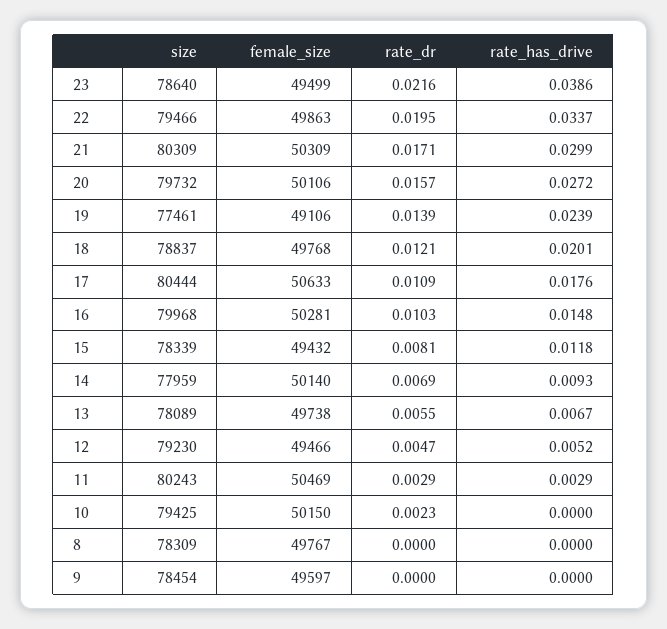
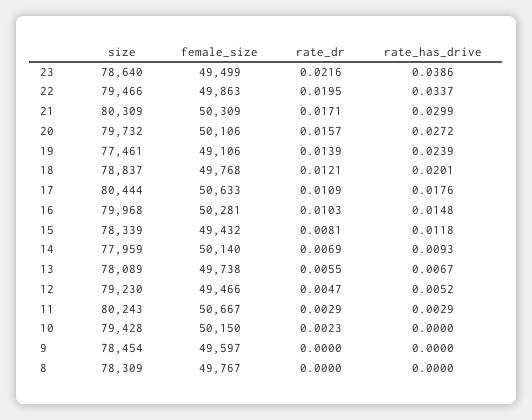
female_size, 11: 50469 -> 50667
size, 10: 79425 -> 79428

